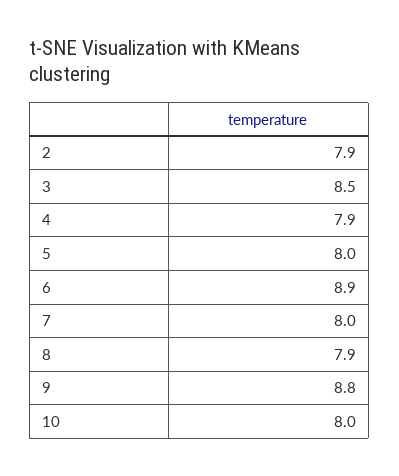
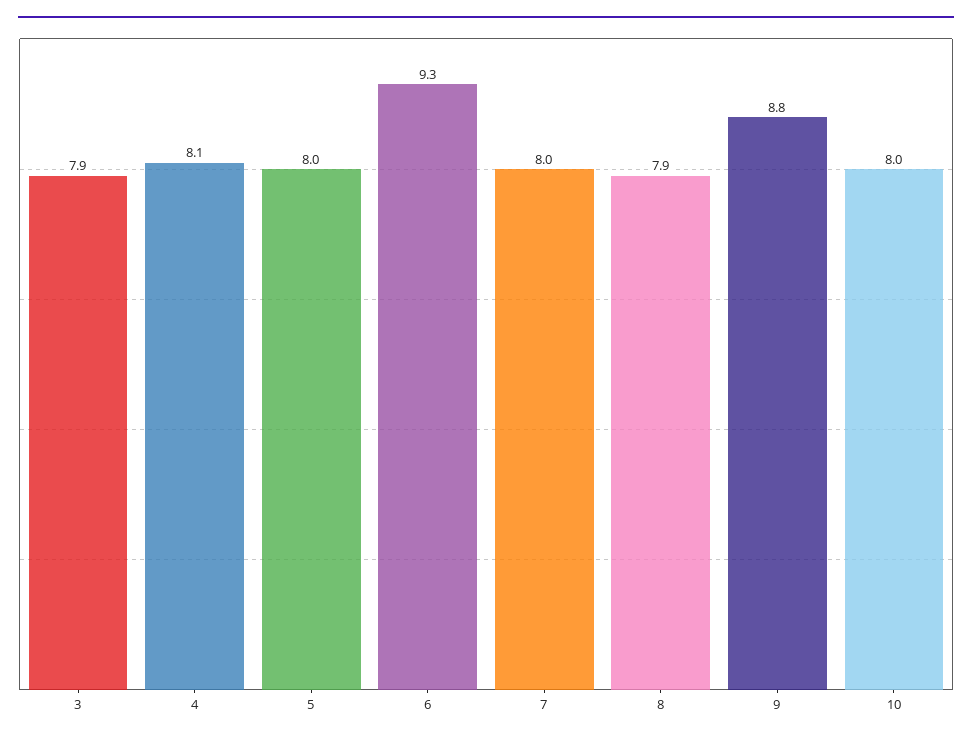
2: 7.9 -> none
3: 8.5 -> 7.9
4: 7.9 -> 8.1
6: 8.9 -> 9.3

